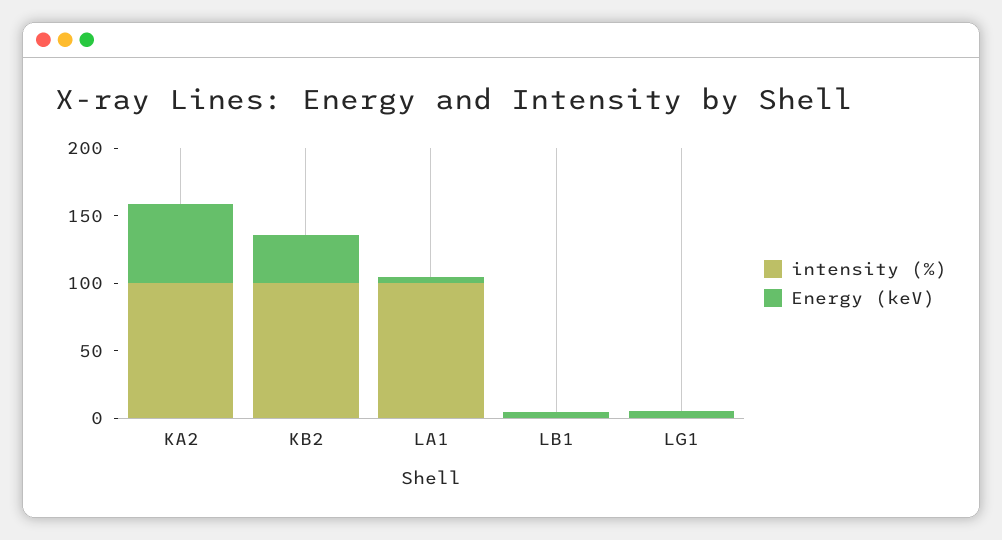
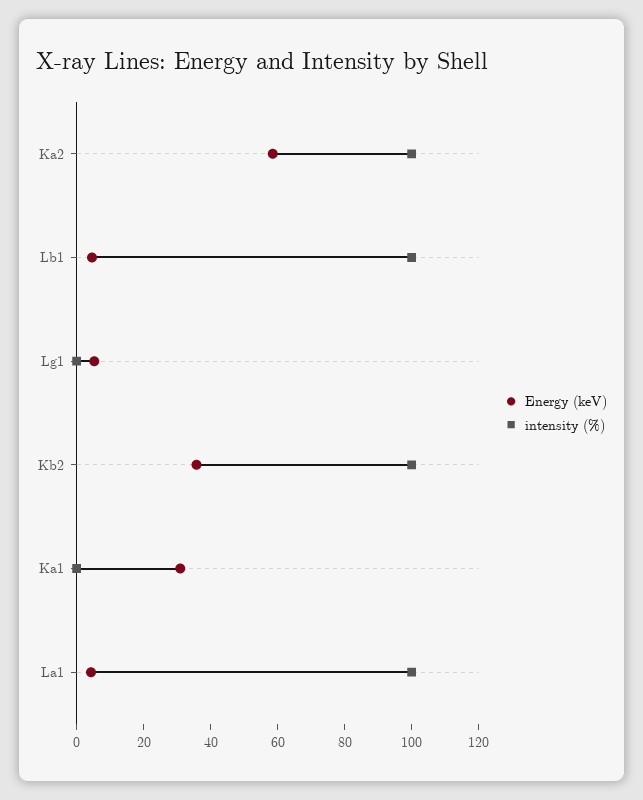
intensity (%), LB1: 0 -> 100
Energy (keV), Ka1: none -> 30
intensity (%), Ka1: none -> 0

